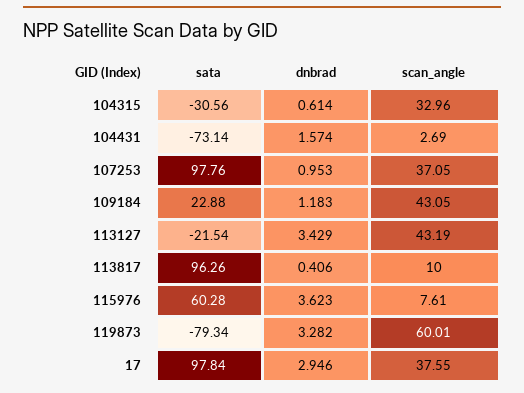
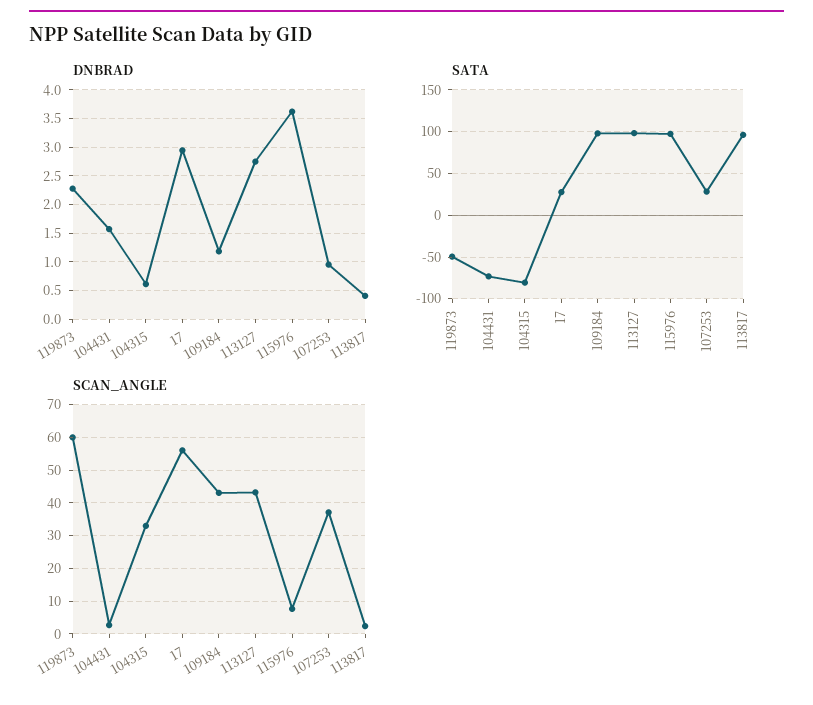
sata, 104315: -30.56 -> -80
sata, 107253: 97.76 -> 30
sata, 109184: 22.88 -> 100
sata, 113127: -21.54 -> 100
dnbrad, 113127: 3.429 -> 2.75
scan_angle, 113817: 10 -> 2
sata, 115976: 60.28 -> 100
sata, 119873: -79.34 -> -50
dnbrad, 119873: 3.282 -> 2.25
sata, 17: 97.84 -> 30
scan_angle, 17: 37.55 -> 56

